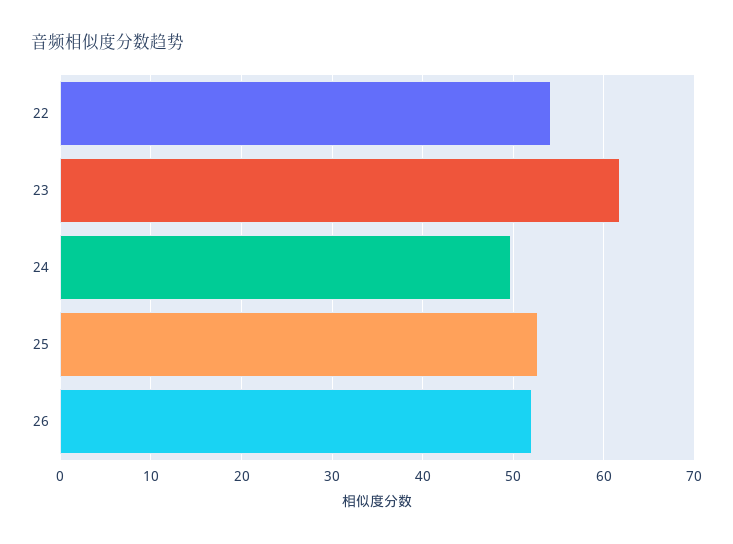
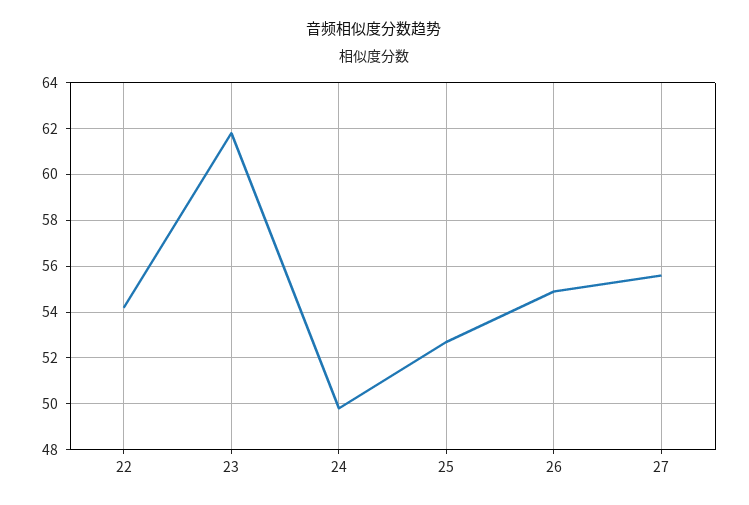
26: 52 -> 55
27: none -> 55.5

